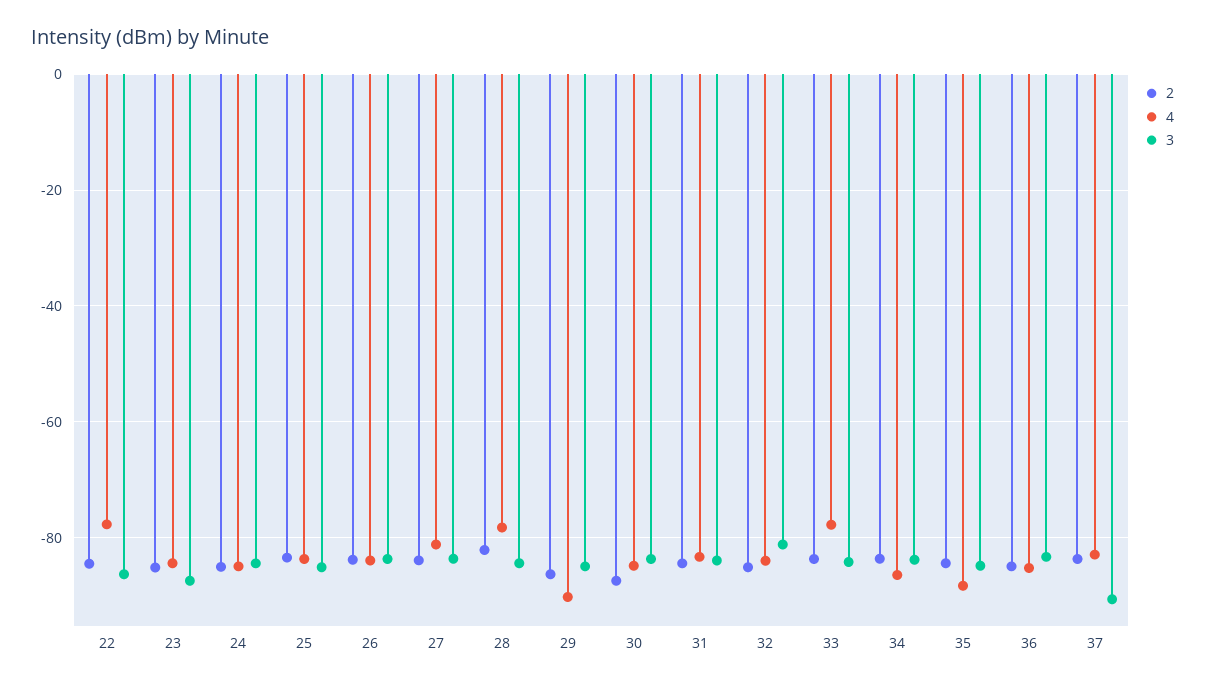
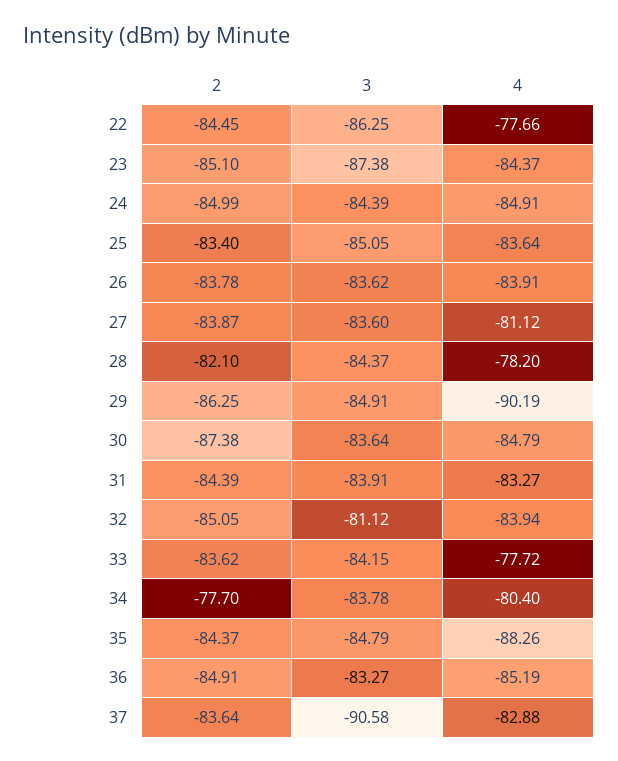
2, 34: -84 -> -77.7
4, 34: -86 -> -80.4

